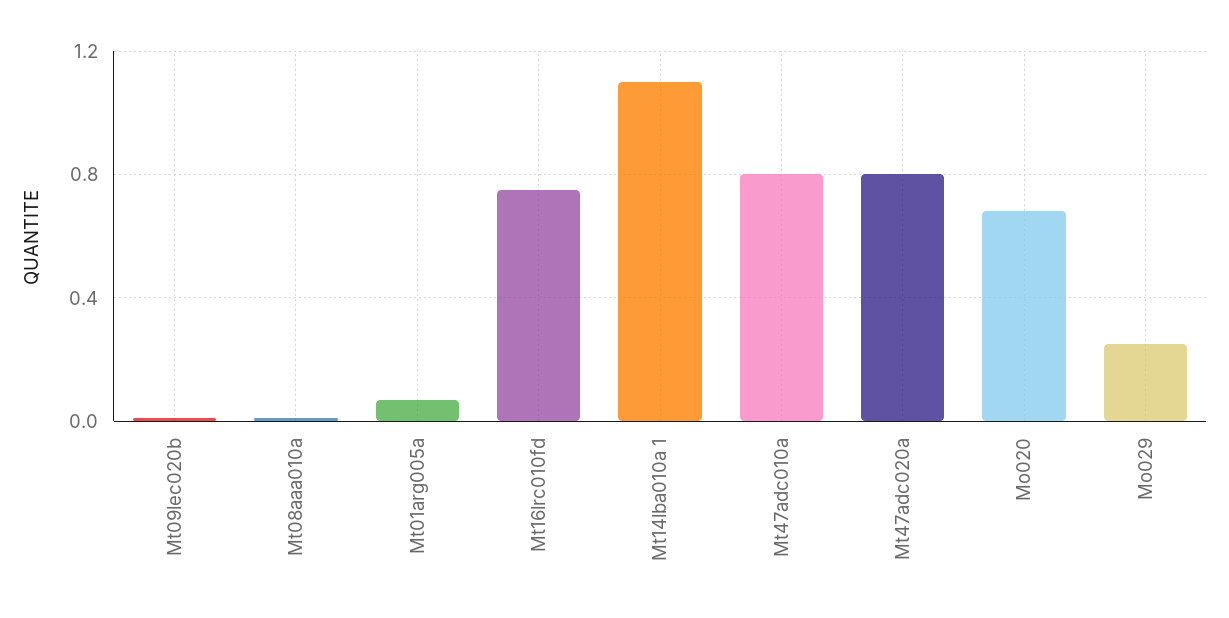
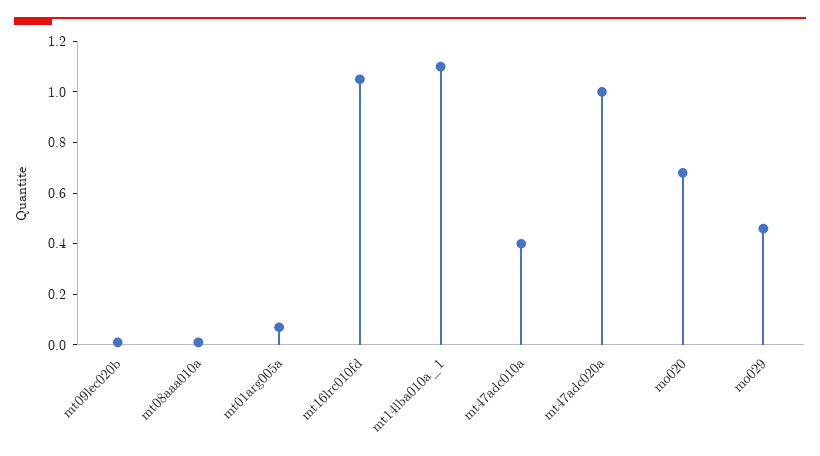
Mt16lrc010fd: 0.75 -> 1.05
Mt47adc010a: 0.8 -> 0.4
Mt47adc020a: 0.8 -> 1
Mo029: 0.25 -> 0.45

